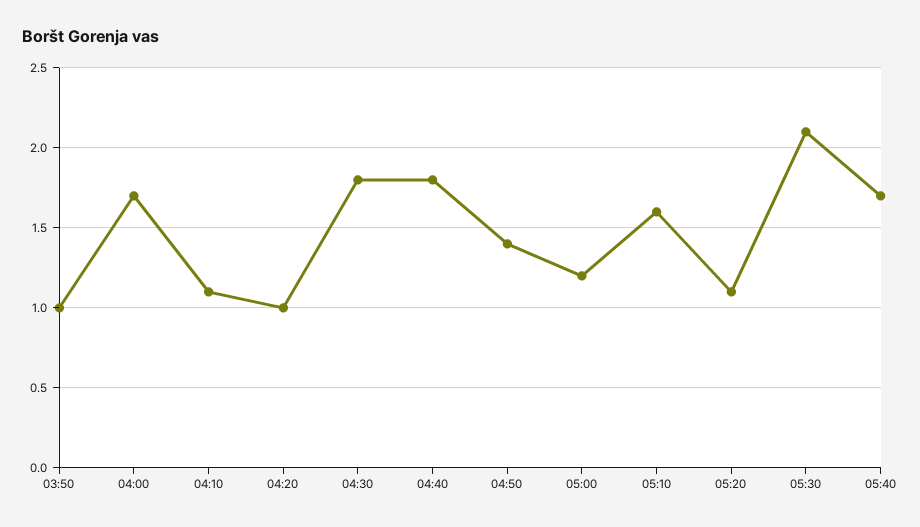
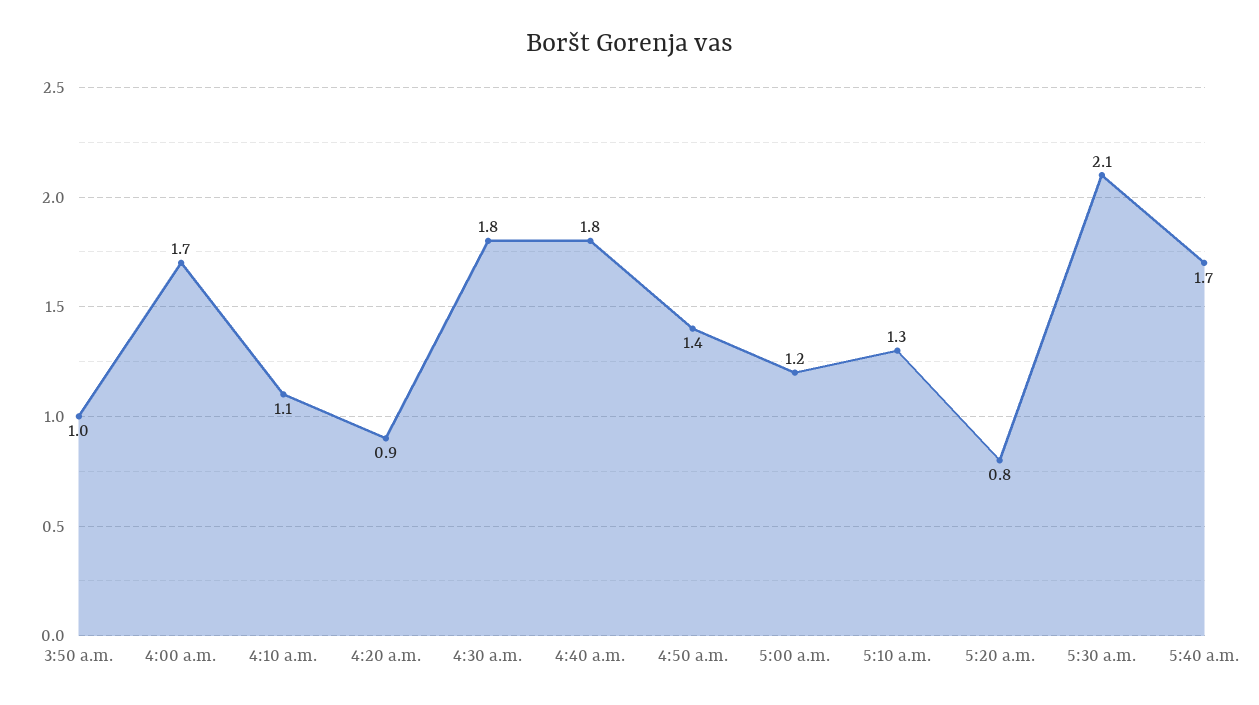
04:20: 1 -> 0.9
05:10: 1.6 -> 1.3
05:20: 1.1 -> 0.8

